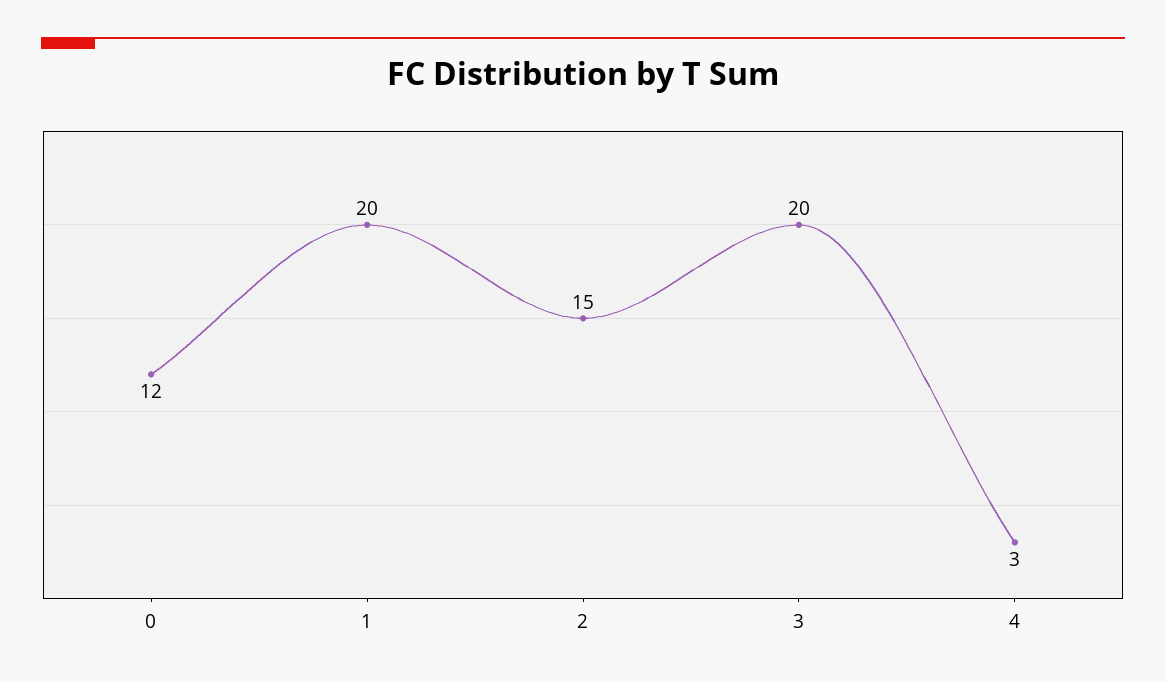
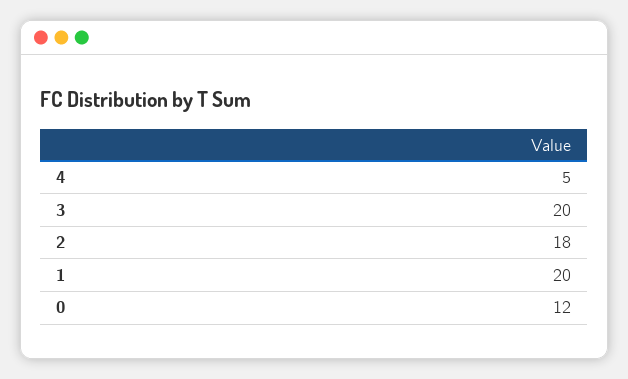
2: 15 -> 18
4: 3 -> 5

